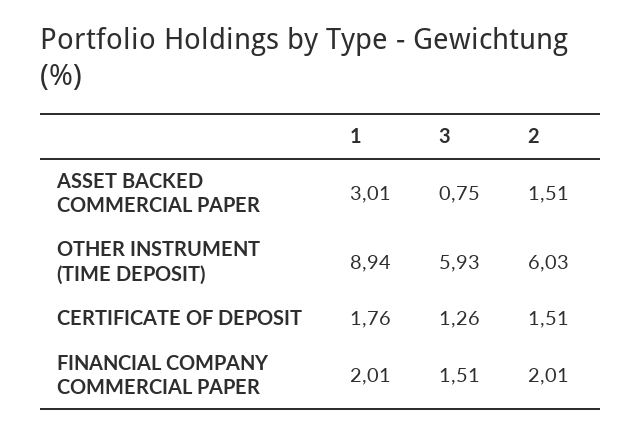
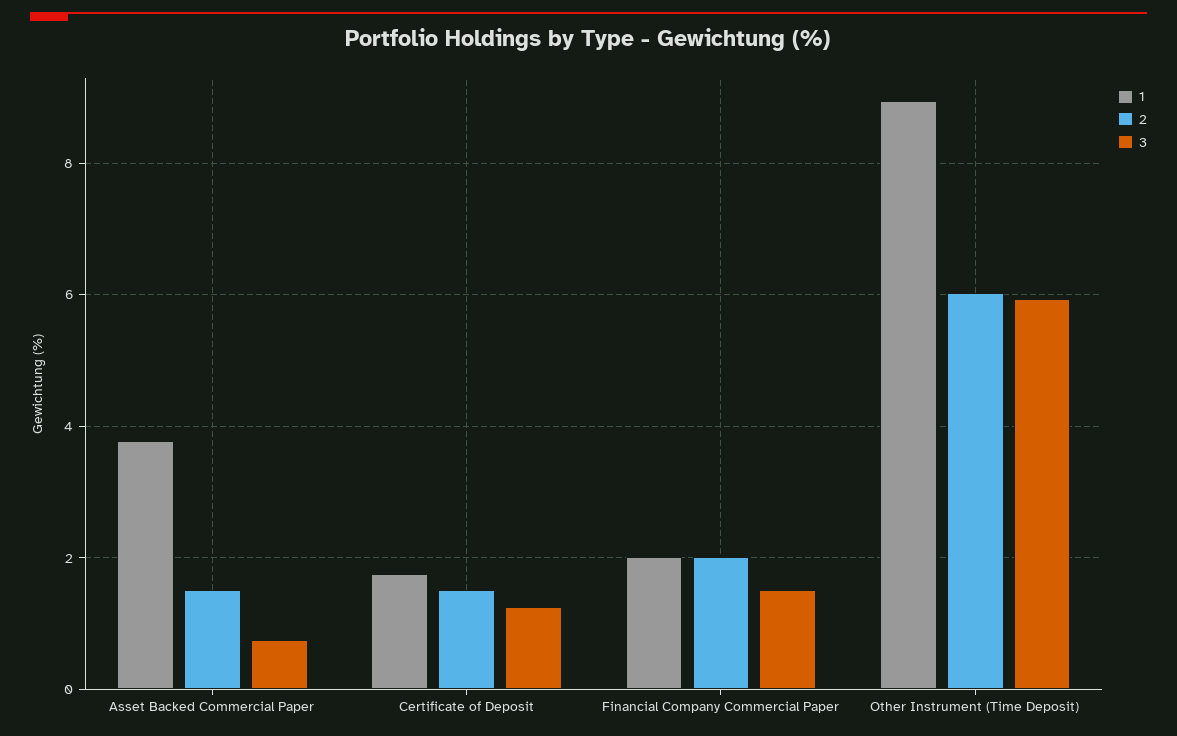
1, ASSET BACKED COMMERCIAL PAPER: 3.01 -> 3.8

